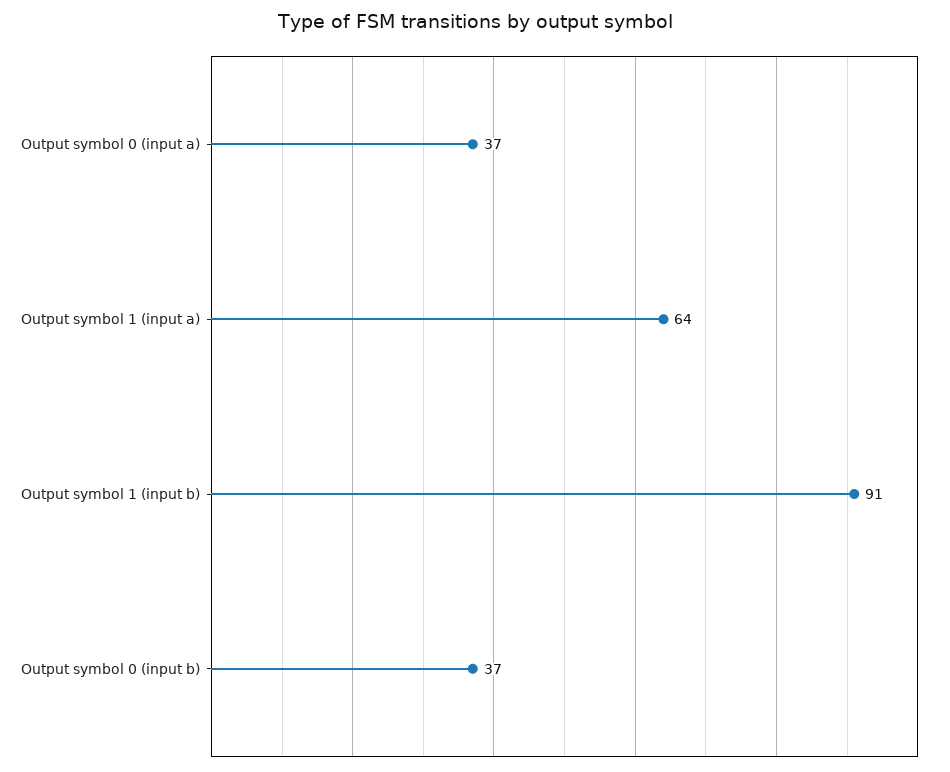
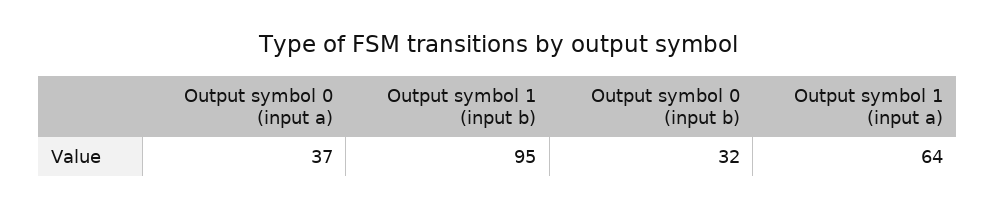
Output symbol 1 (input b): 91 -> 95
Output symbol 0 (input b): 37 -> 32

